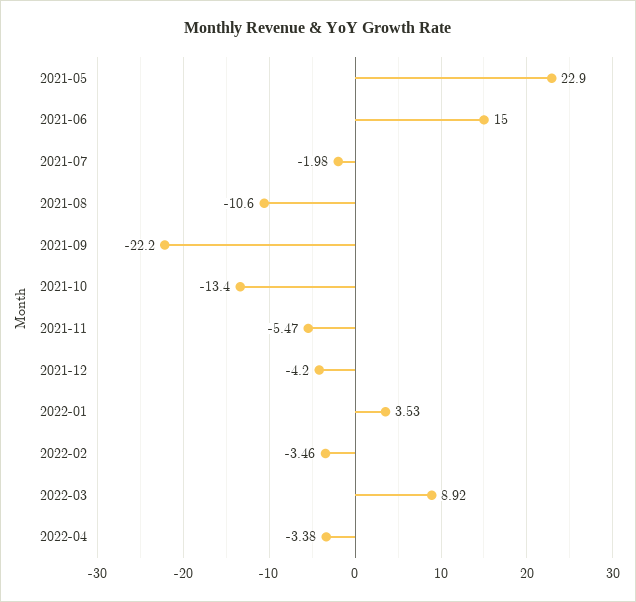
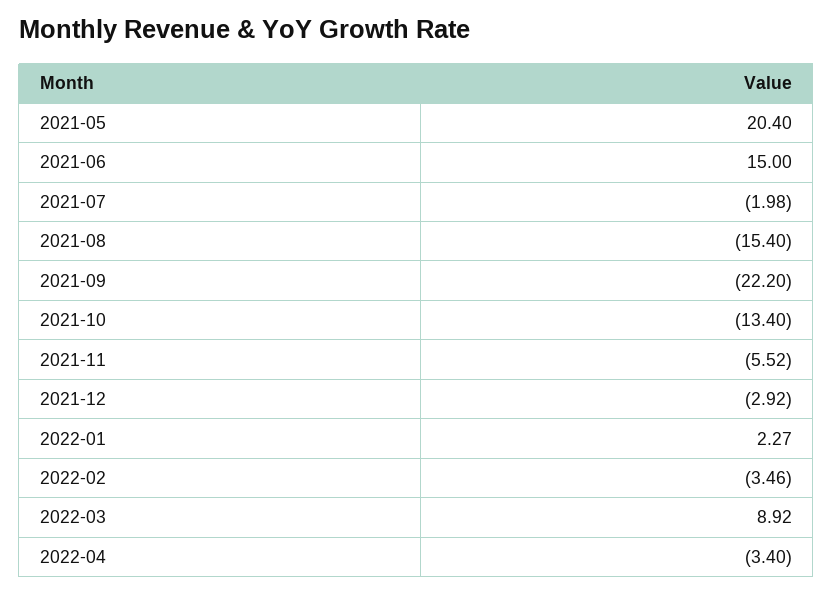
2021-05: 22.9 -> 20.4
2021-08: -10.6 -> -15.4
2021-11: -5.47 -> -5.52
2021-12: -4.2 -> -2.92
2022-01: 3.53 -> 2.27
2022-04: -3.38 -> -3.4

